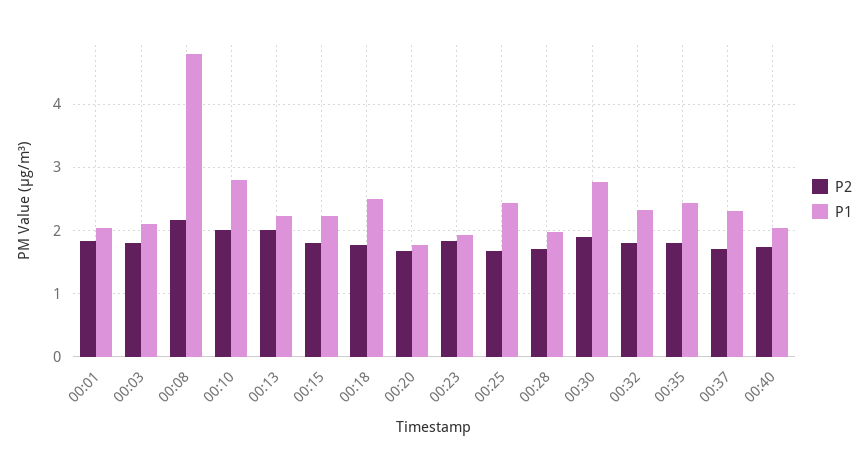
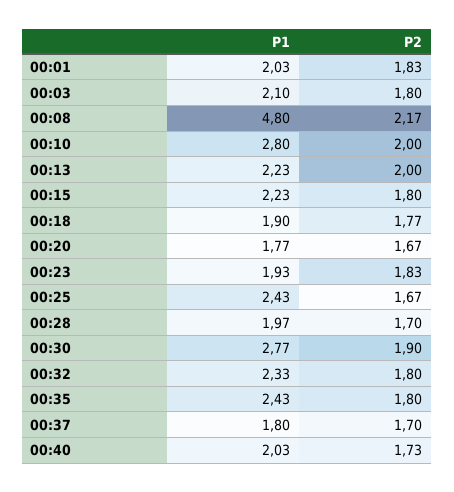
P1, 00:18: 2.5 -> 1.9
P1, 00:37: 2.3 -> 1.8

